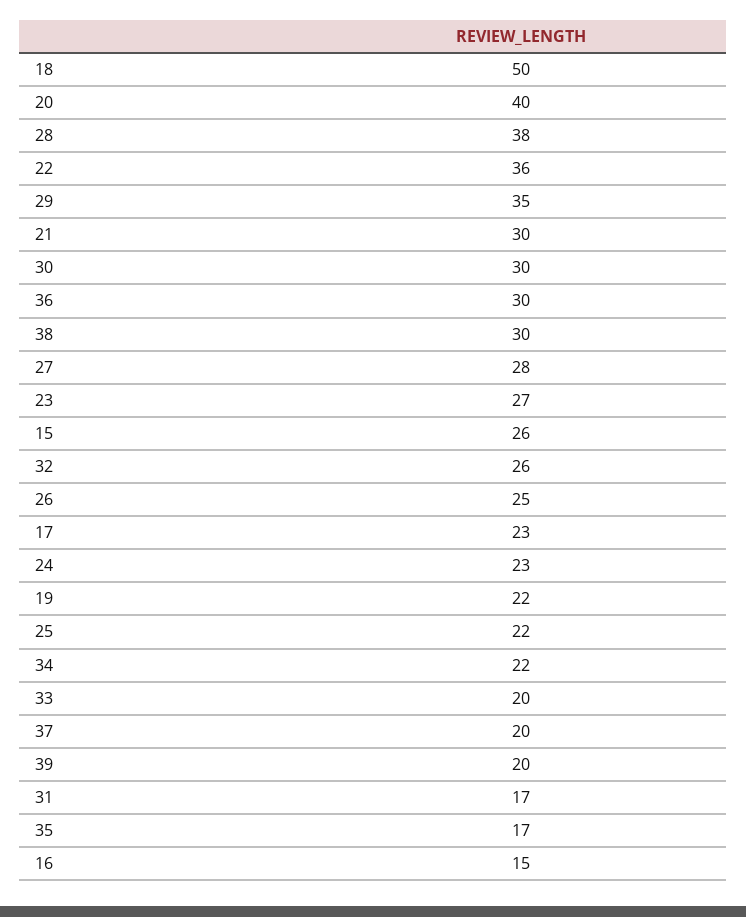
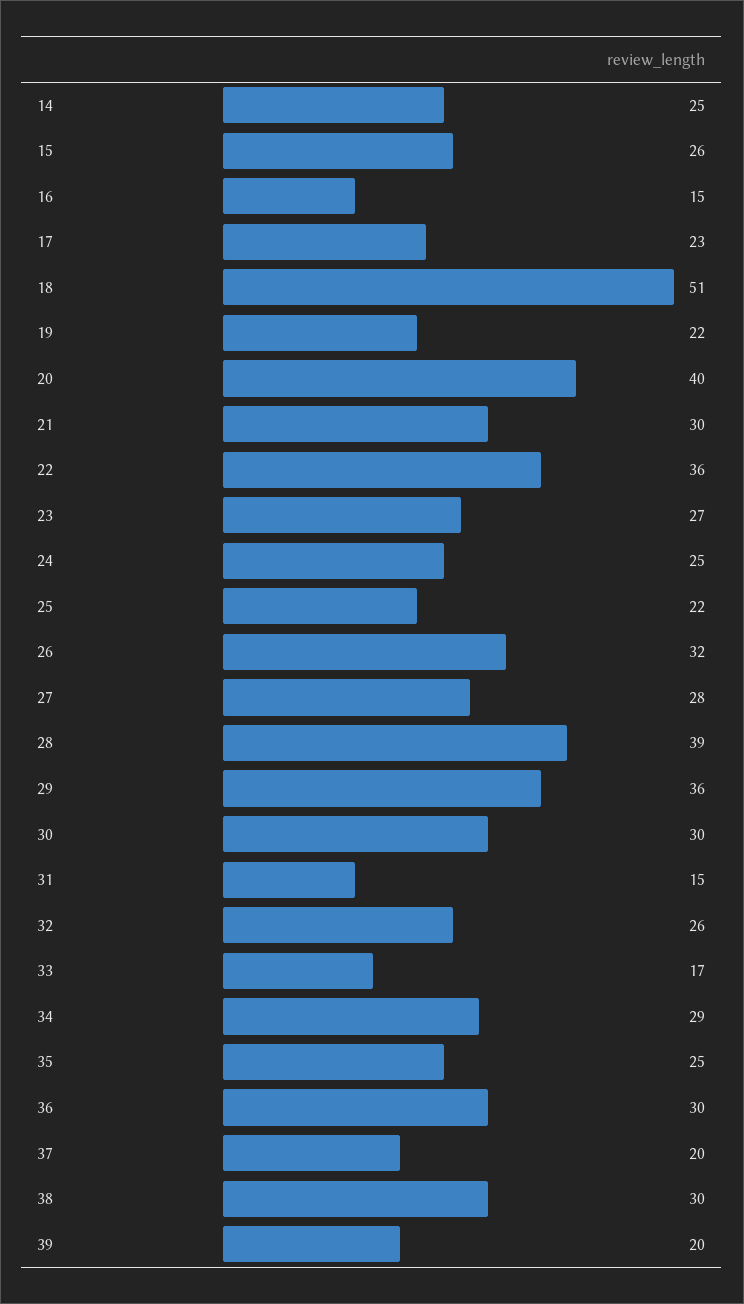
18: 50 -> 51
28: 38 -> 39
29: 35 -> 36
26: 25 -> 32
24: 23 -> 25
34: 22 -> 29
33: 20 -> 17
31: 17 -> 15
35: 17 -> 25
14: none -> 25

